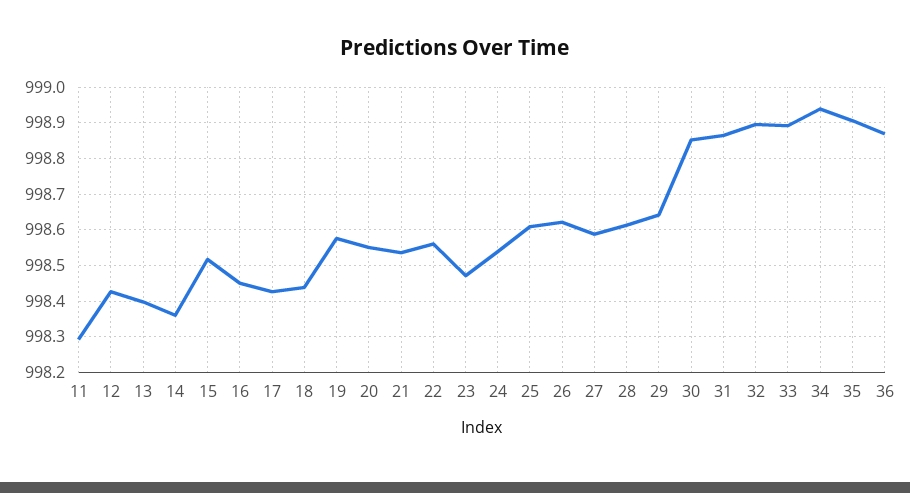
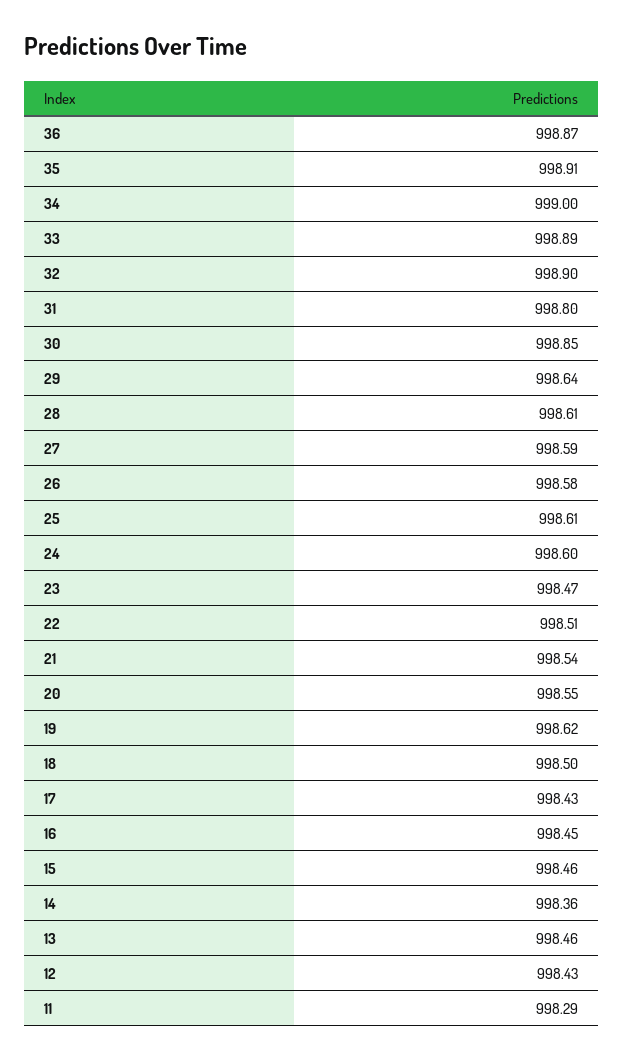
13: 998.4 -> 998.46
15: 998.52 -> 998.46
18: 998.44 -> 998.5
19: 998.58 -> 998.62
22: 998.56 -> 998.51
24: 998.54 -> 998.6
26: 998.62 -> 998.58
31: 998.86 -> 998.8
34: 998.94 -> 999

